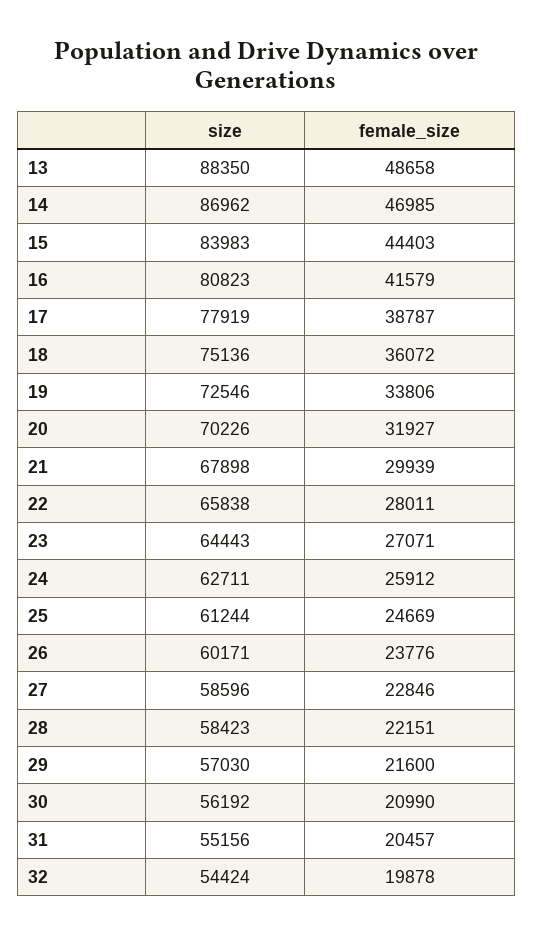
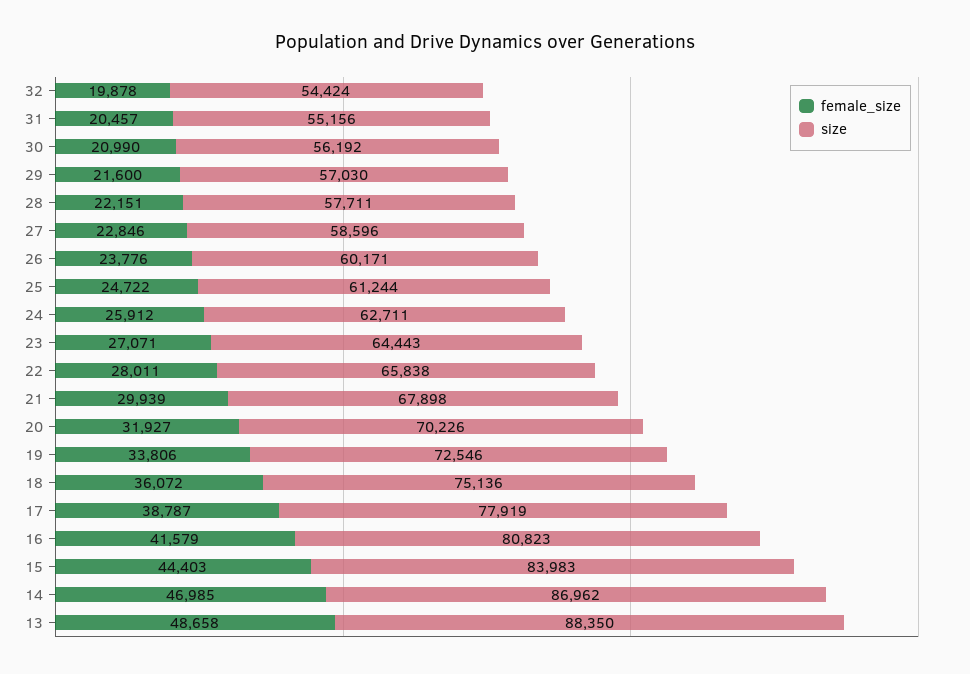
female_size, 25: 24669 -> 24722
size, 28: 58423 -> 57711

